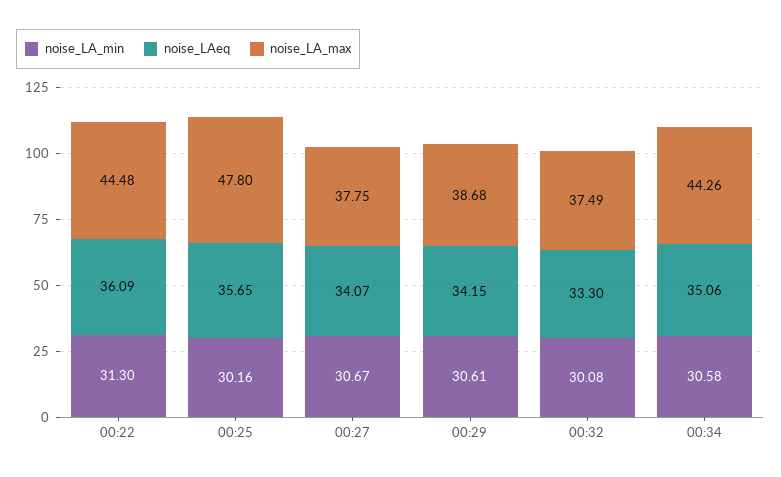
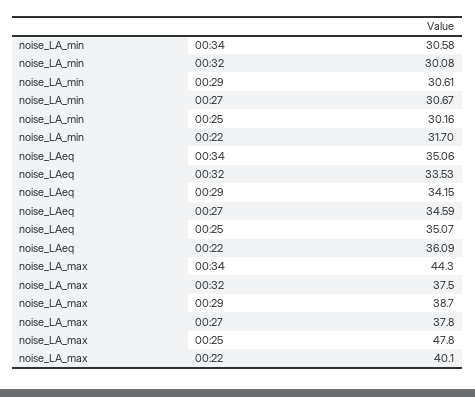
noise_LA_min, 00:22: 31.3 -> 31.7
noise_LA_max, 00:22: 44.48 -> 40.1
noise_LAeq, 00:25: 35.65 -> 35.07
noise_LAeq, 00:27: 34.07 -> 34.59
noise_LAeq, 00:32: 33.3 -> 33.53

